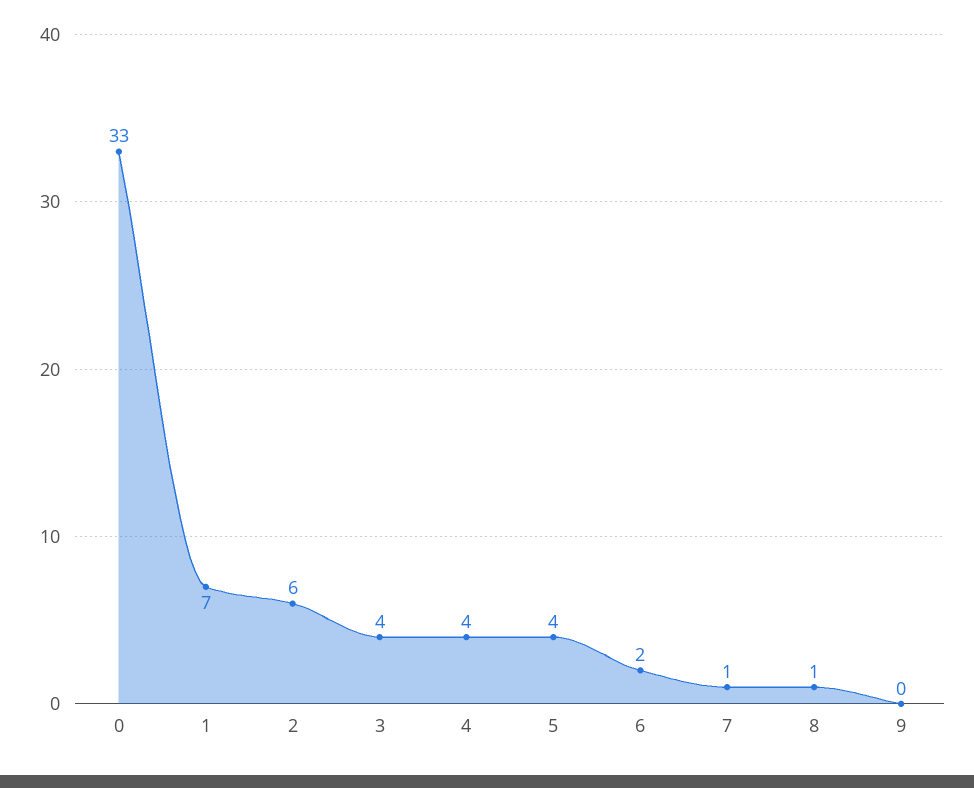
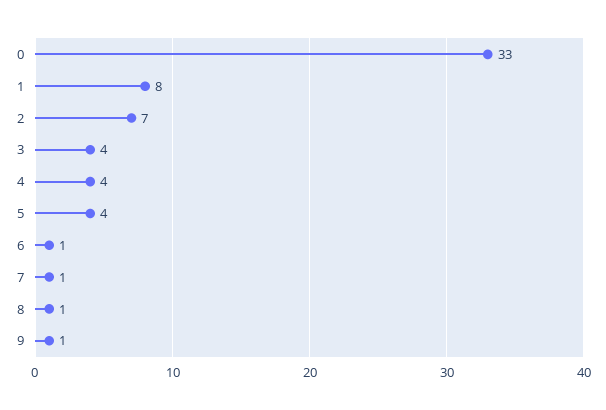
1: 7 -> 8
2: 6 -> 7
6: 2 -> 1
9: 0 -> 1

